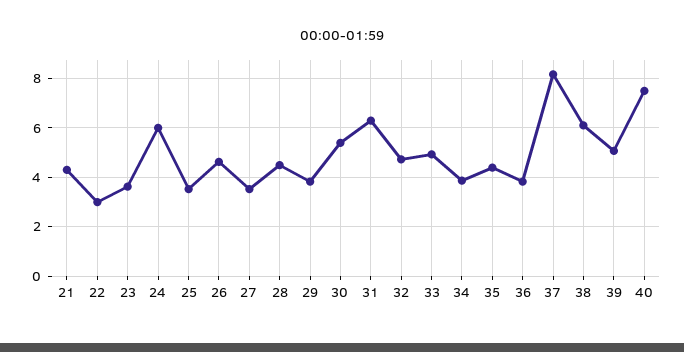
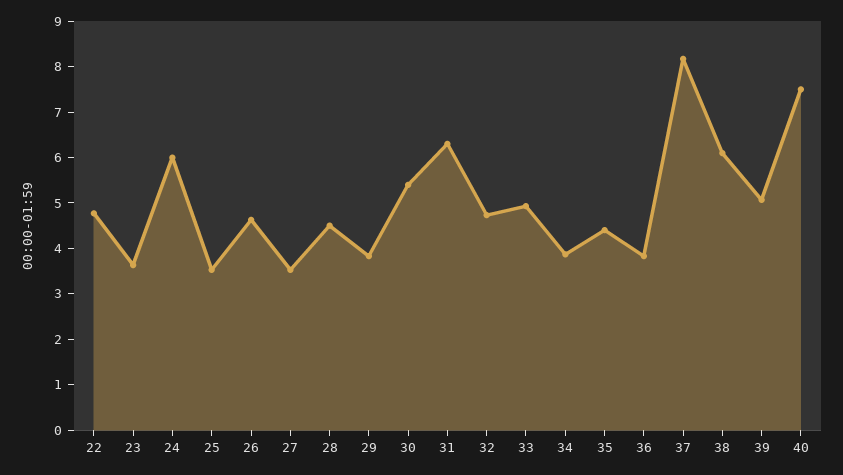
21: 4.25 -> none
22: 3 -> 4.8

